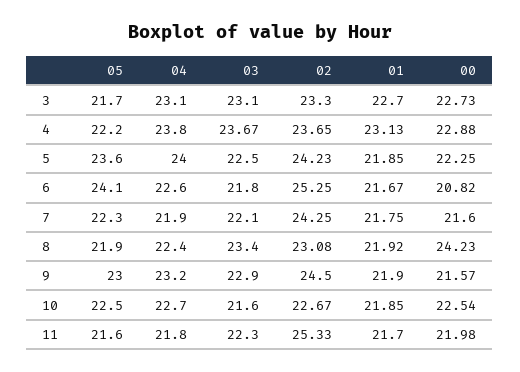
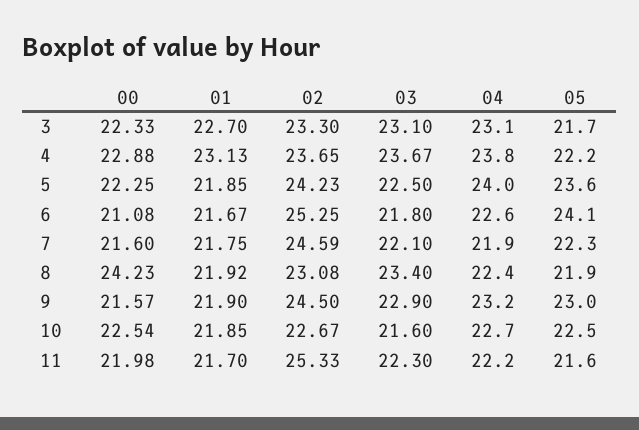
00, 3: 22.73 -> 22.33
00, 6: 20.82 -> 21.08
02, 7: 24.25 -> 24.59
04, 11: 21.8 -> 22.2

